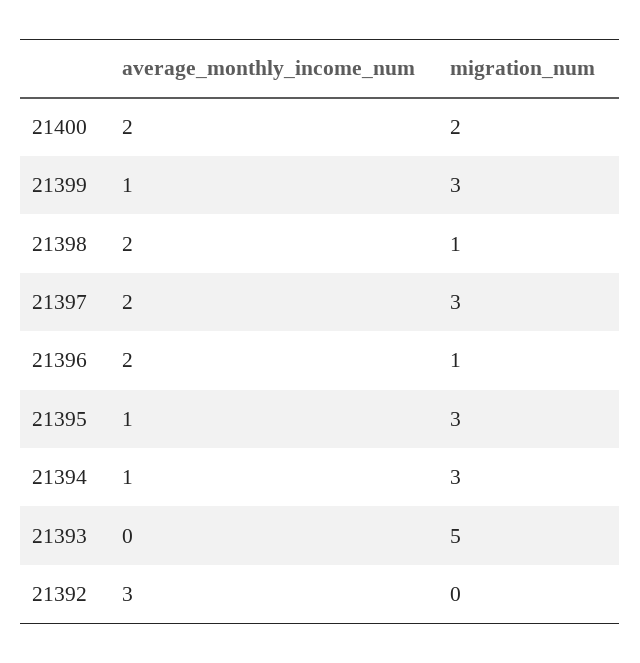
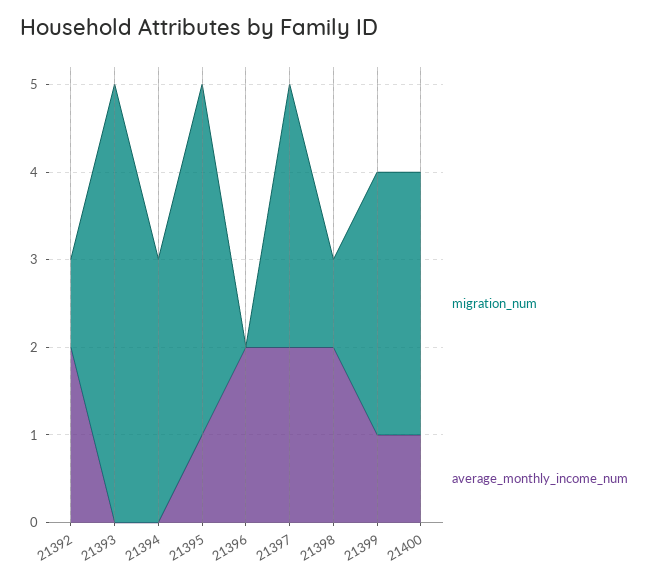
average_monthly_income_num, 21400: 2 -> 1
migration_num, 21400: 2 -> 3
migration_num, 21396: 1 -> 0
migration_num, 21395: 3 -> 4
average_monthly_income_num, 21394: 1 -> 0
average_monthly_income_num, 21392: 3 -> 2
migration_num, 21392: 0 -> 1

